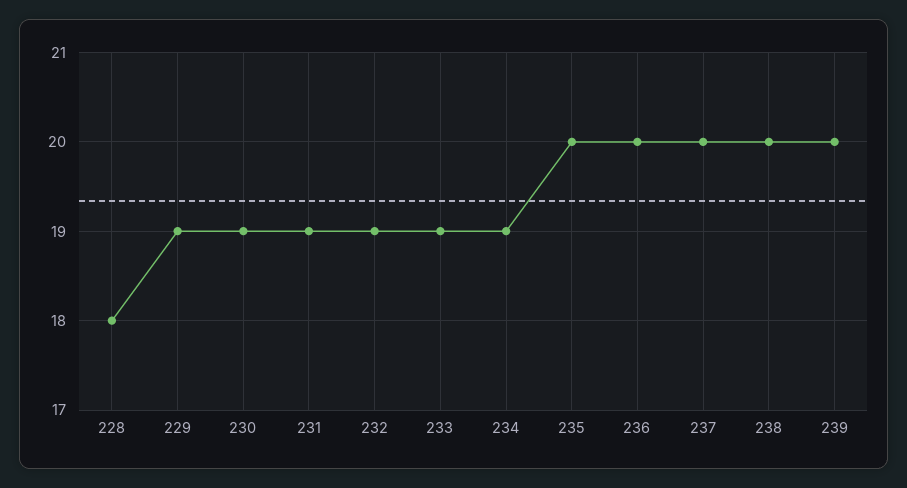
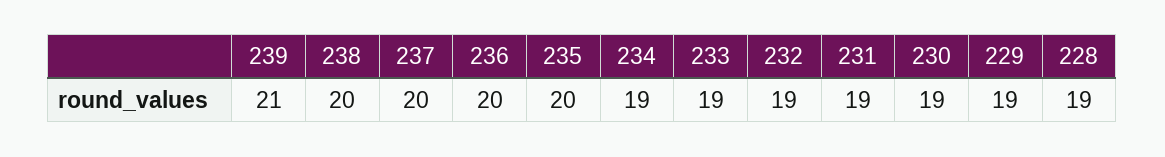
228: 18 -> 19
239: 20 -> 21

